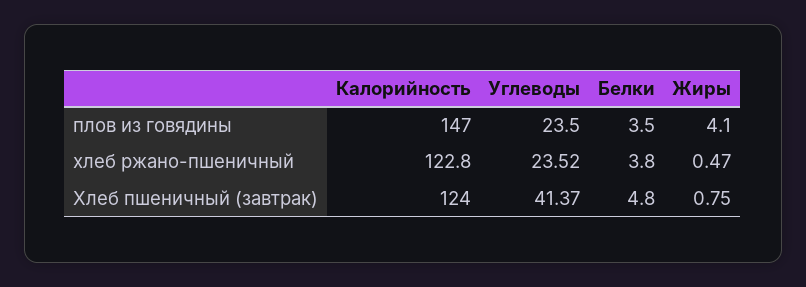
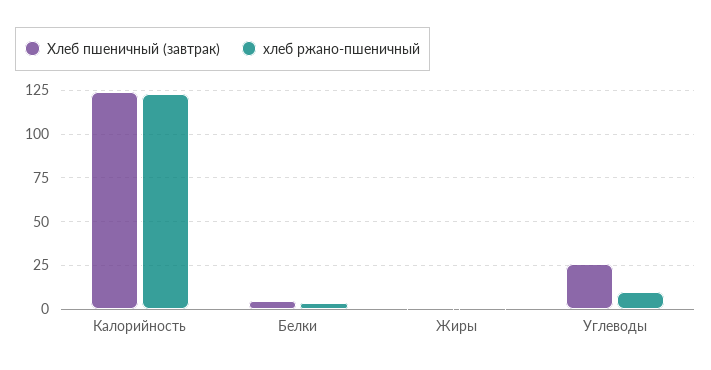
плов из говядины, Калорийность: 147 -> none
плов из говядины, Углеводы: 23.5 -> none
плов из говядины, Белки: 3.5 -> none
плов из говядины, Жиры: 4.1 -> none
хлеб ржано-пшеничный, Углеводы: 23.52 -> 10
Хлеб пшеничный (завтрак), Углеводы: 41.37 -> 25

